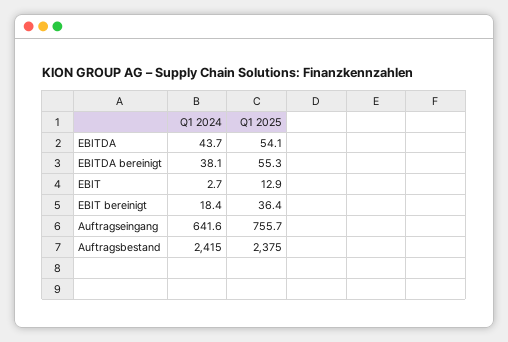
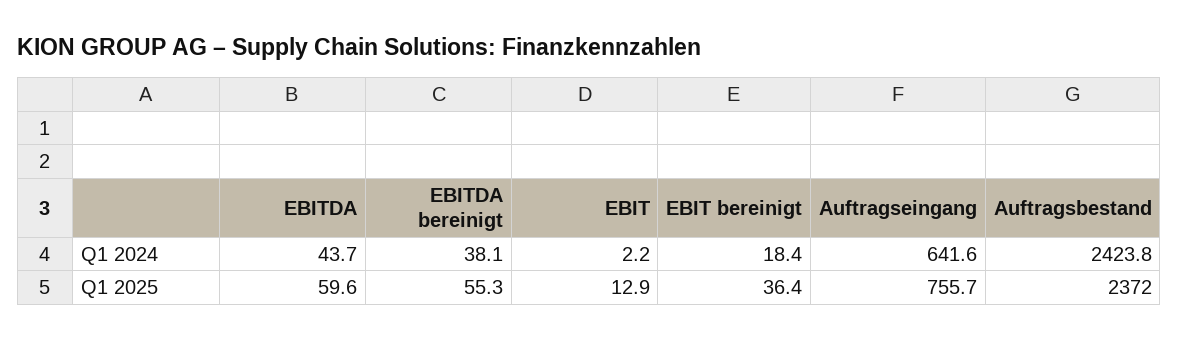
Q1 2025, EBITDA: 54.1 -> 59.6
Q1 2024, EBIT: 2.7 -> 2.2
Q1 2024, Auftragsbestand: 2415 -> 2423.8
Q1 2025, Auftragsbestand: 2375 -> 2372

